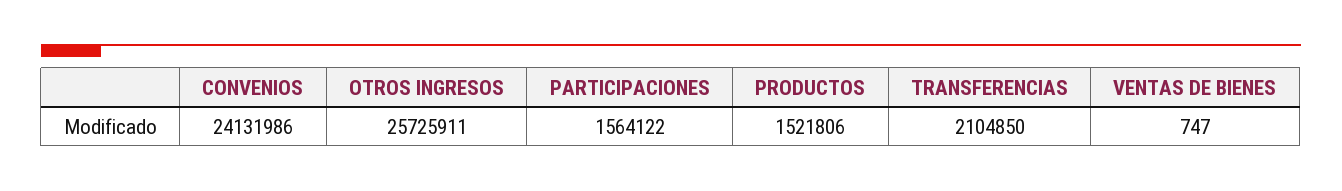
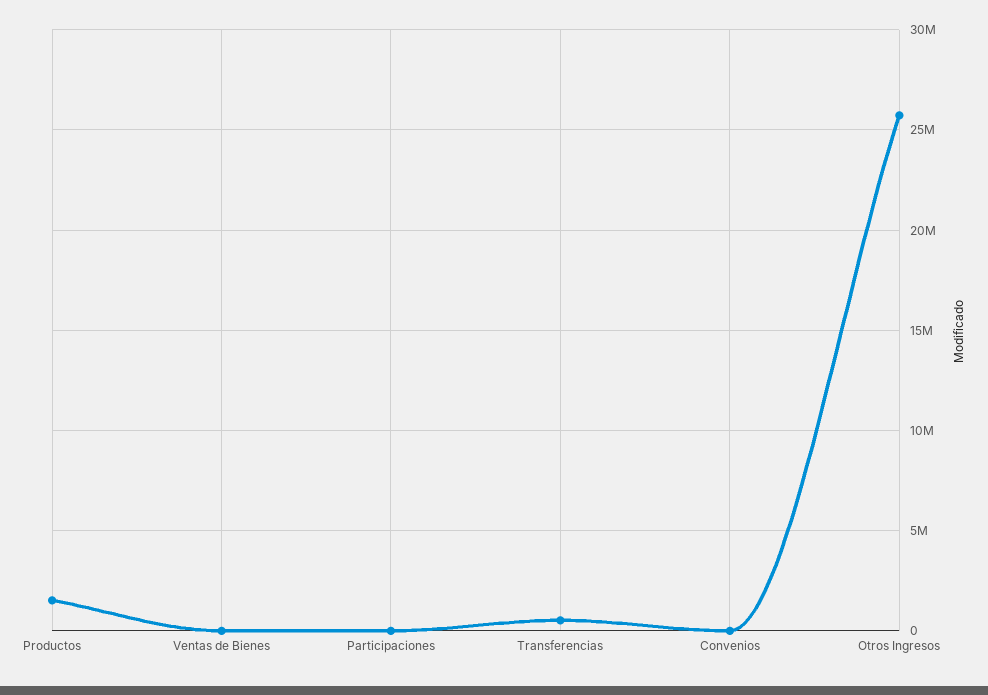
CONVENIOS: 24131986 -> 0
PARTICIPACIONES: 1564122 -> 0
TRANSFERENCIAS: 2104850 -> 500000

